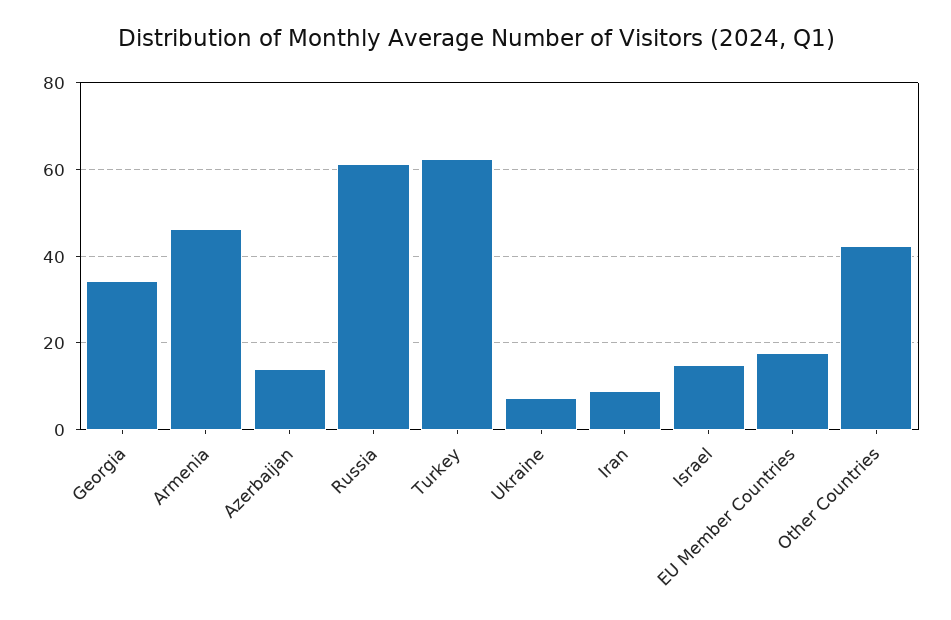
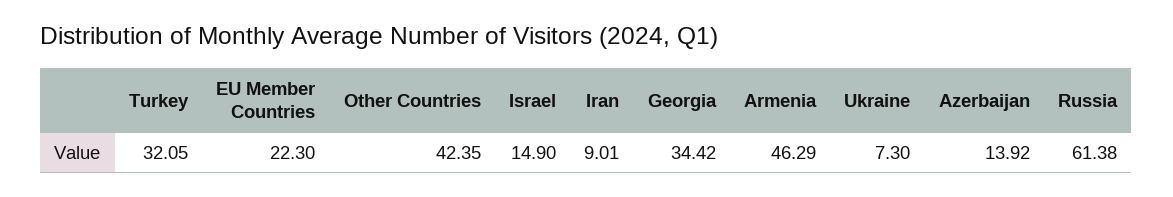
Turkey: 62 -> 32.05
EU Member Countries: 18 -> 22.3

